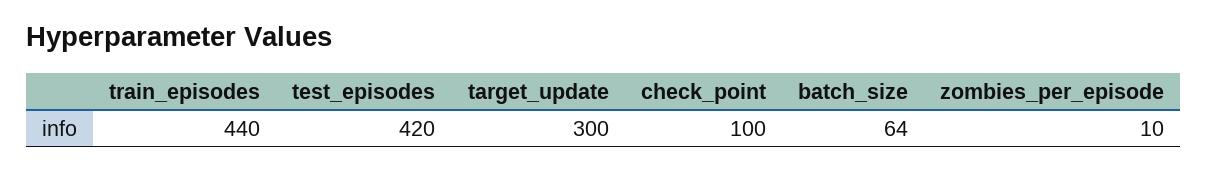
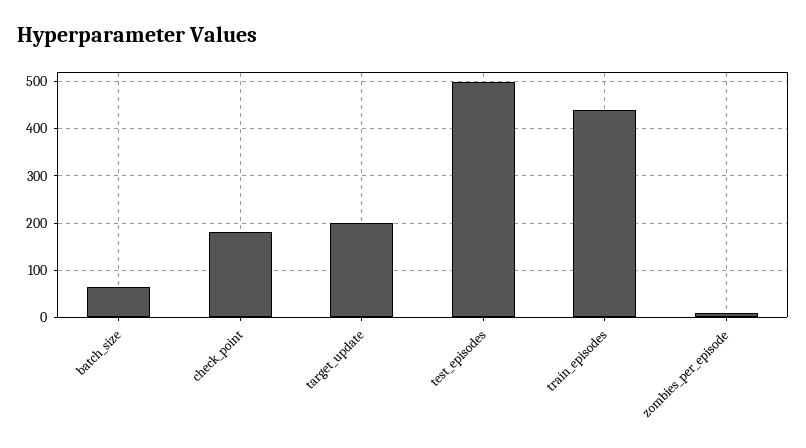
test_episodes: 420 -> 500
target_update: 300 -> 200
check_point: 100 -> 180

